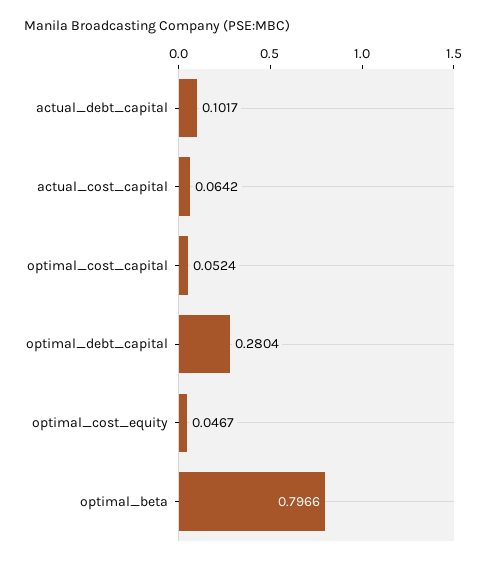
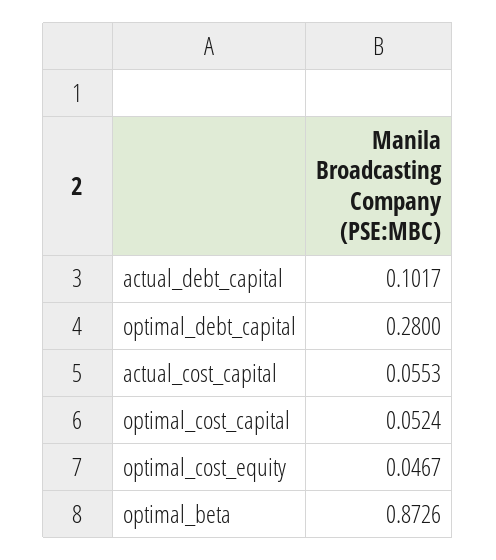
actual_cost_capital: 0.0642 -> 0.0553
optimal_debt_capital: 0.2804 -> 0.28
optimal_beta: 0.7966 -> 0.8726

